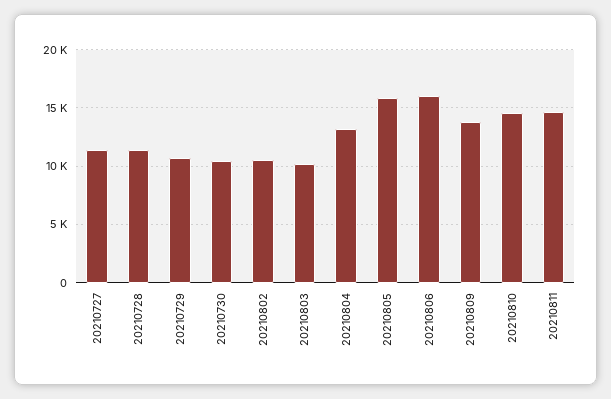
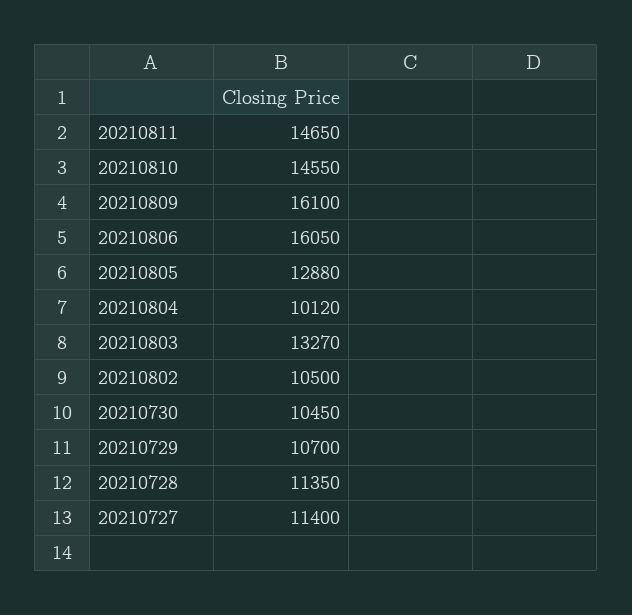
20210803: 10000 -> 13270
20210804: 13000 -> 10120
20210805: 16000 -> 12880
20210809: 14000 -> 16100

